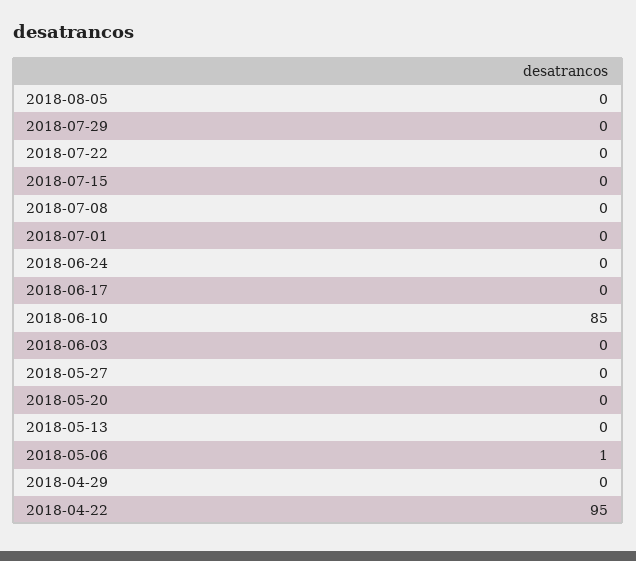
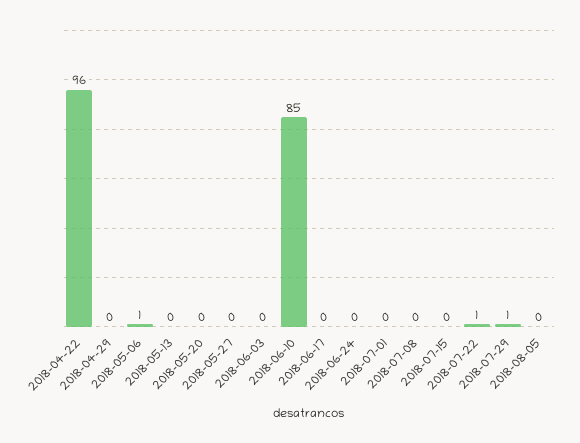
2018-07-29: 0 -> 1
2018-07-22: 0 -> 1
2018-04-22: 95 -> 96

